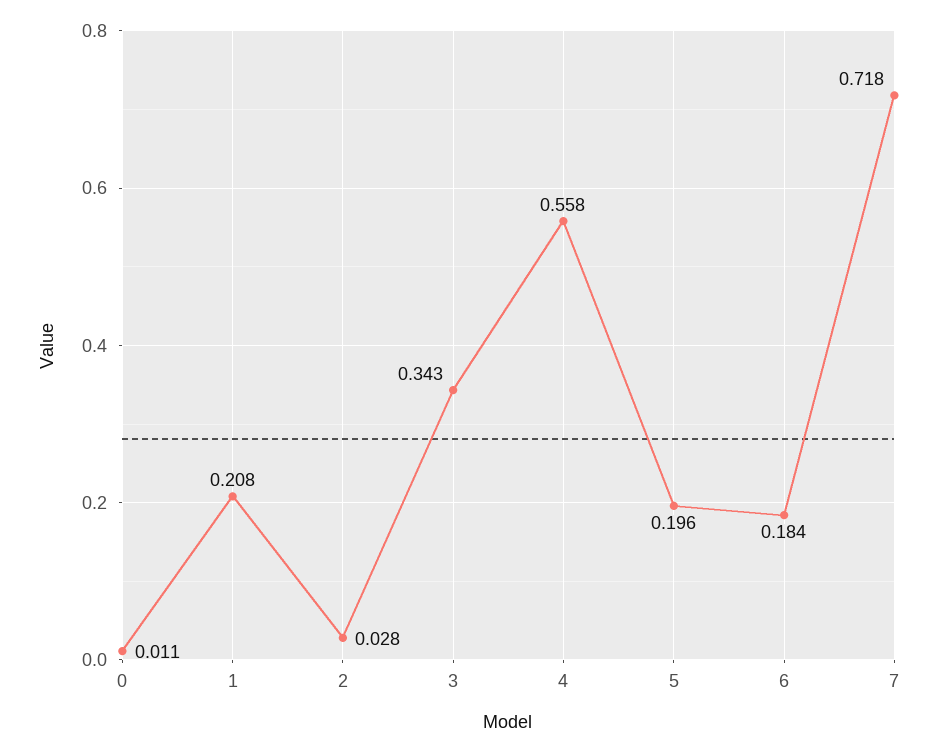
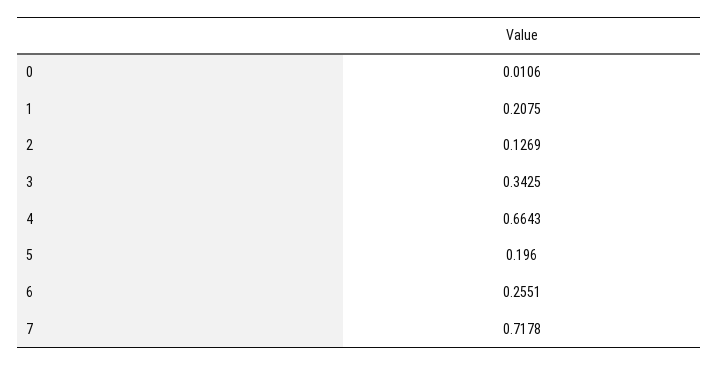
2: 0.028 -> 0.1269
4: 0.558 -> 0.6643
6: 0.184 -> 0.2551

